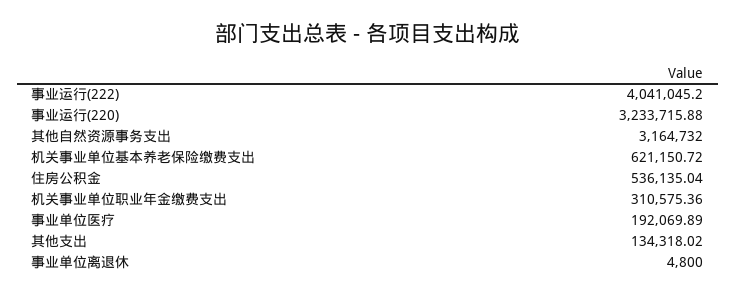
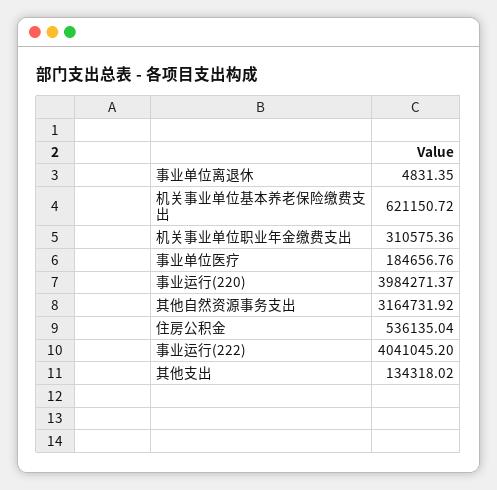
事业运行(220): 3233715.88 -> 3984271.37
其他自然资源事务支出: 3164732 -> 3164731.92
事业单位医疗: 192069.89 -> 184656.76
事业单位离退休: 4800 -> 4831.35

